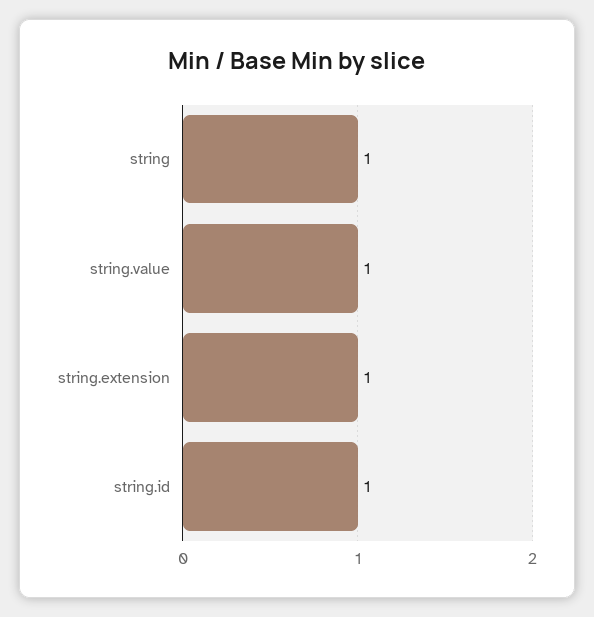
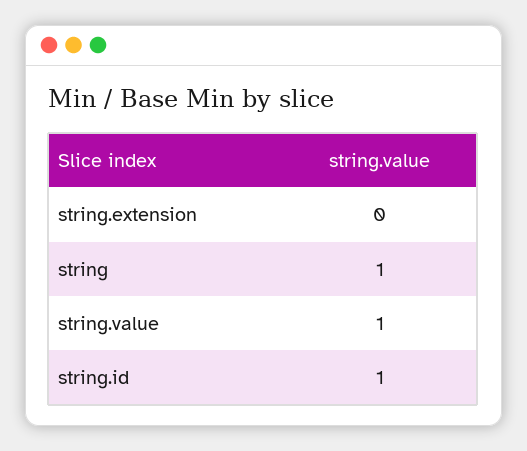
string.extension: 1 -> 0

